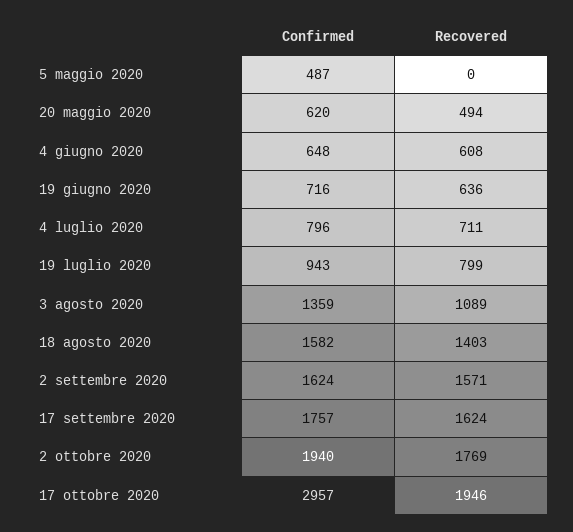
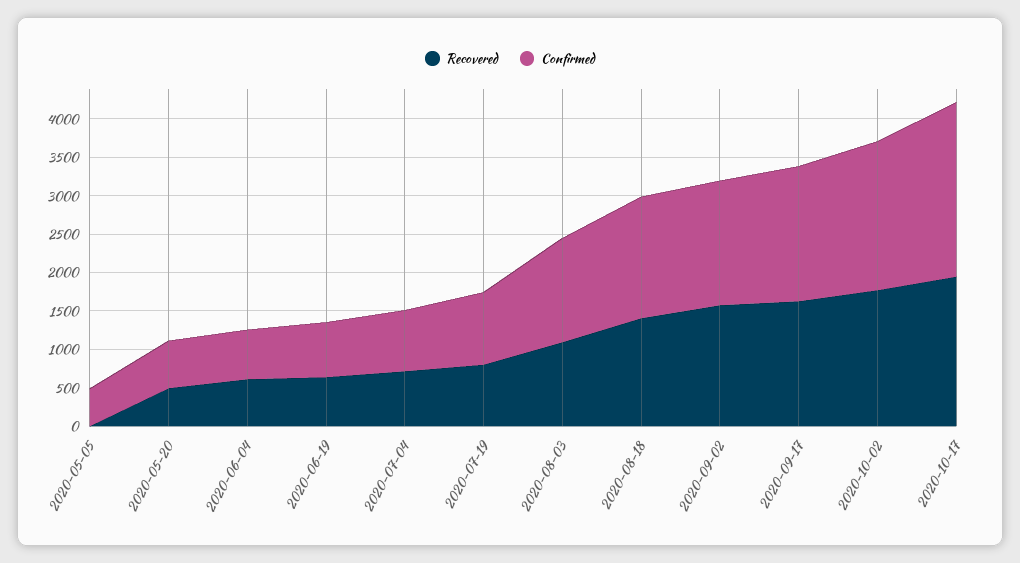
Confirmed, 17 ottobre 2020: 2957 -> 2250

